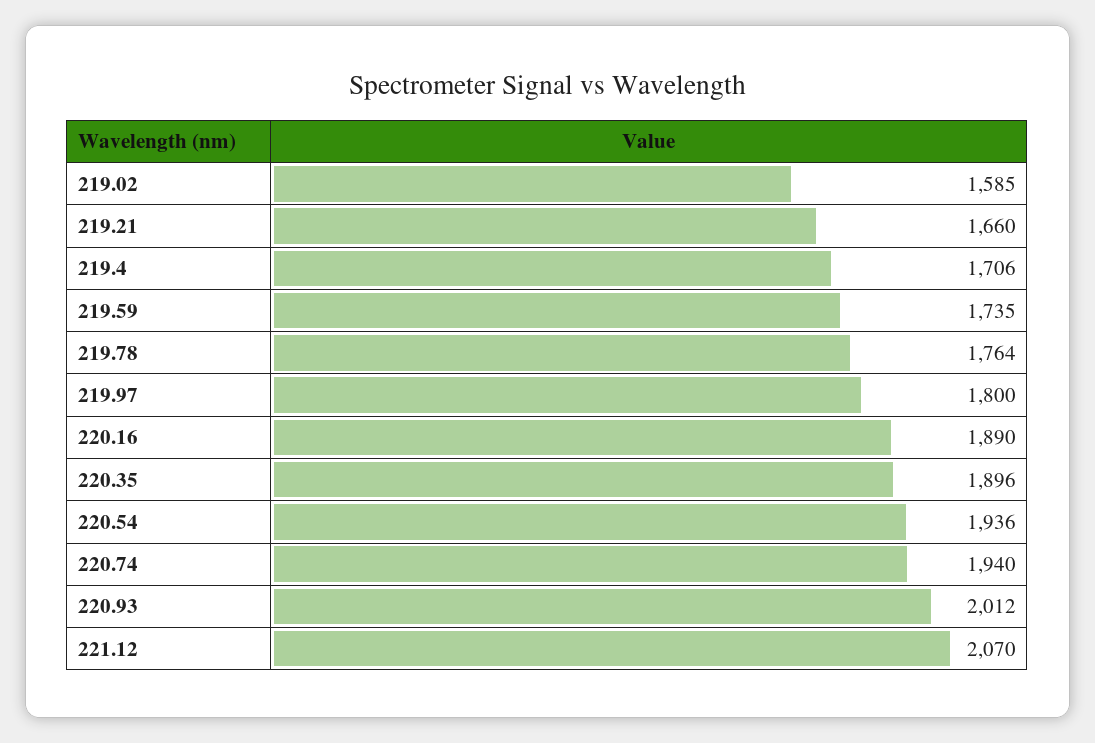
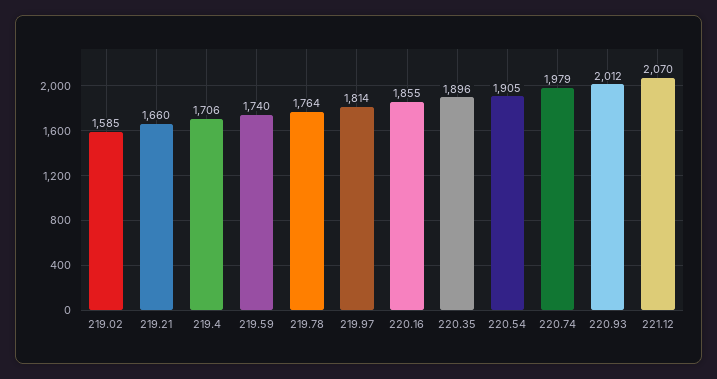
219.59: 1735 -> 1740
219.97: 1800 -> 1814
220.16: 1890 -> 1855
220.54: 1936 -> 1905
220.74: 1940 -> 1979

